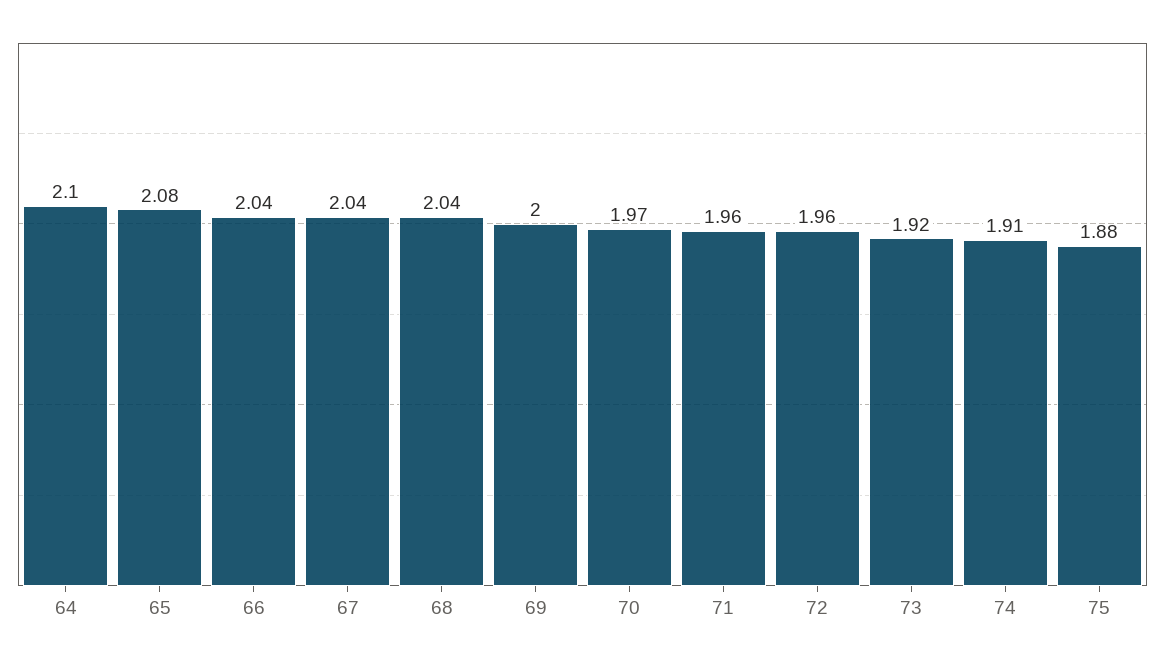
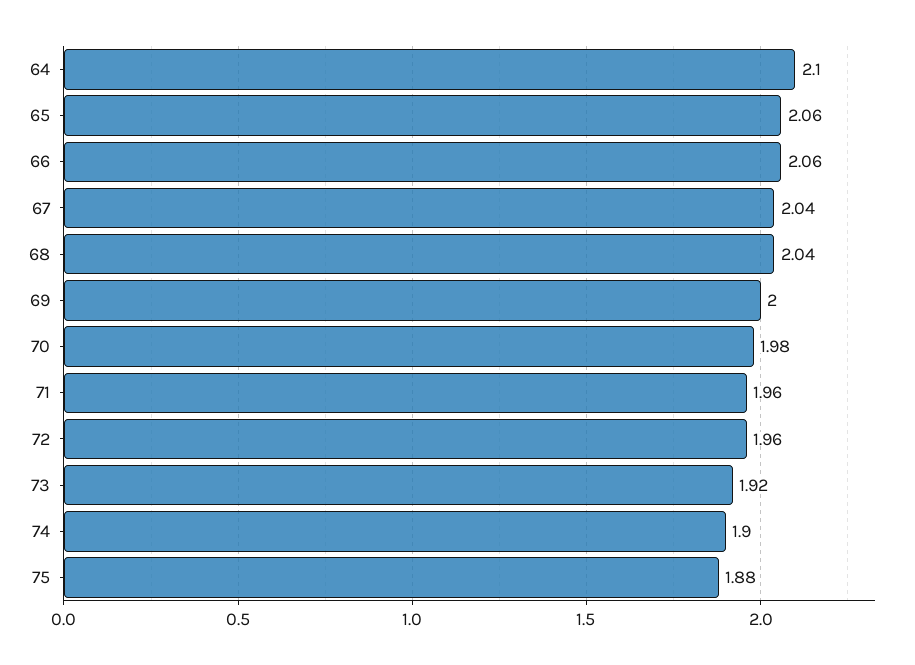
65: 2.08 -> 2.06
66: 2.04 -> 2.06
70: 1.97 -> 1.98
74: 1.91 -> 1.9

